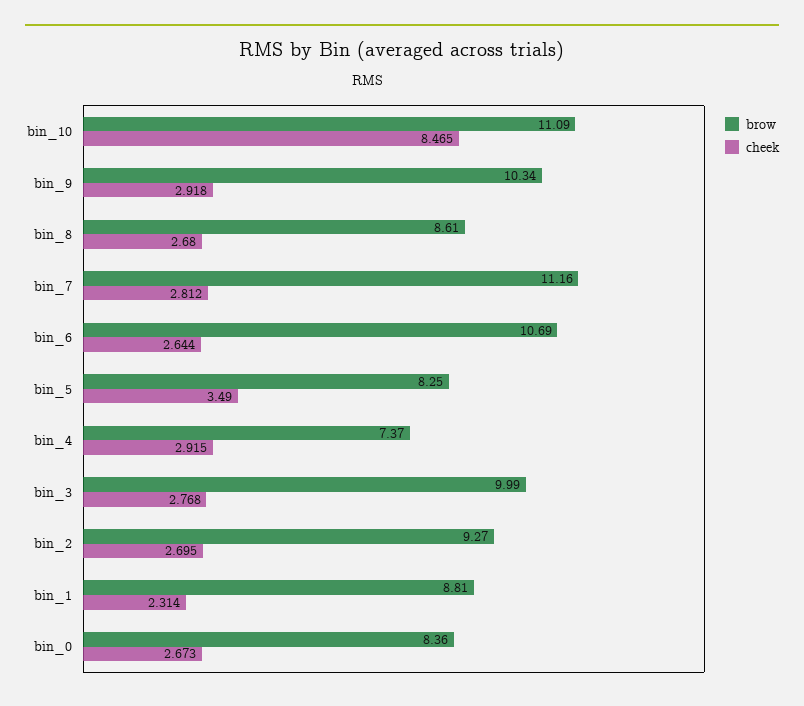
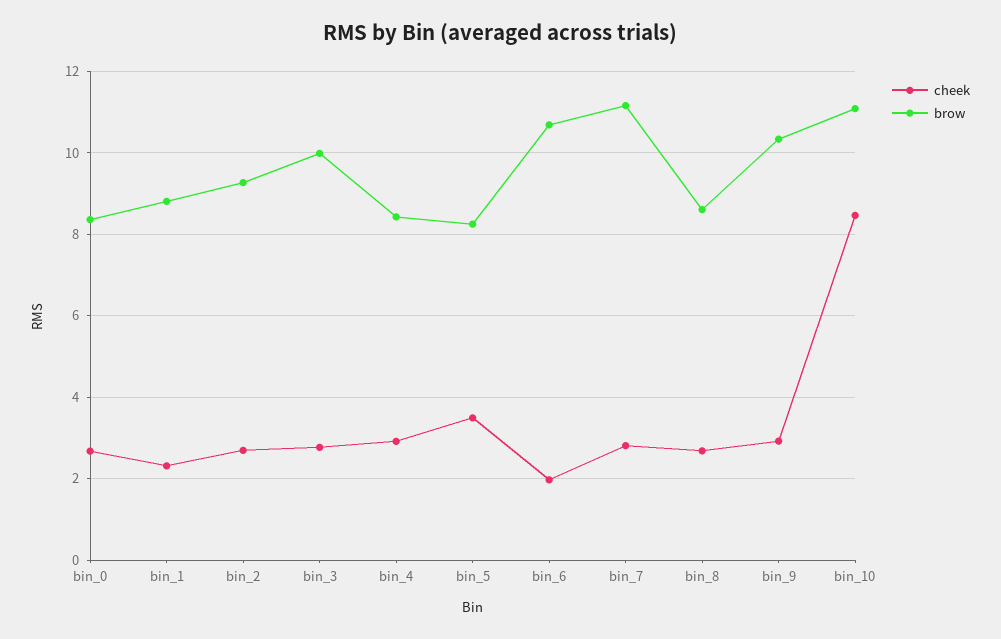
cheek, bin_6: 2.644 -> 2
brow, bin_4: 7.37 -> 8.4

